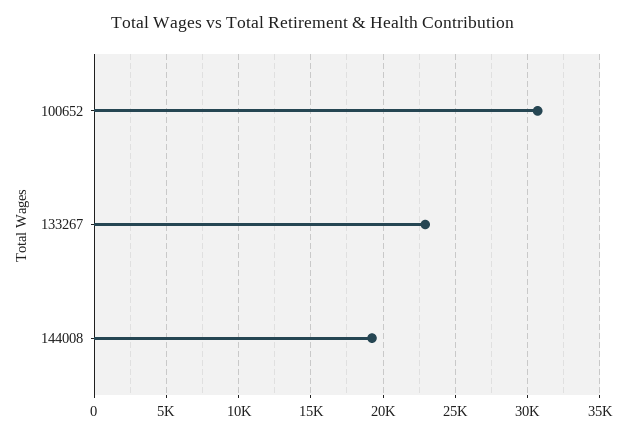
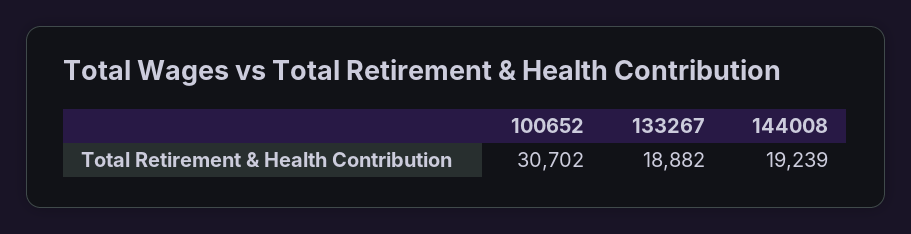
133267: 23000 -> 18882

